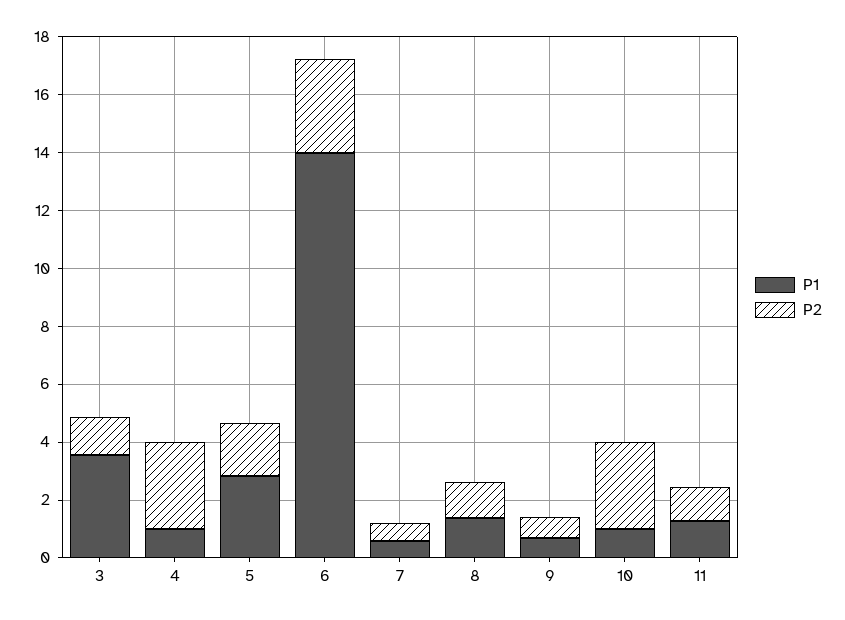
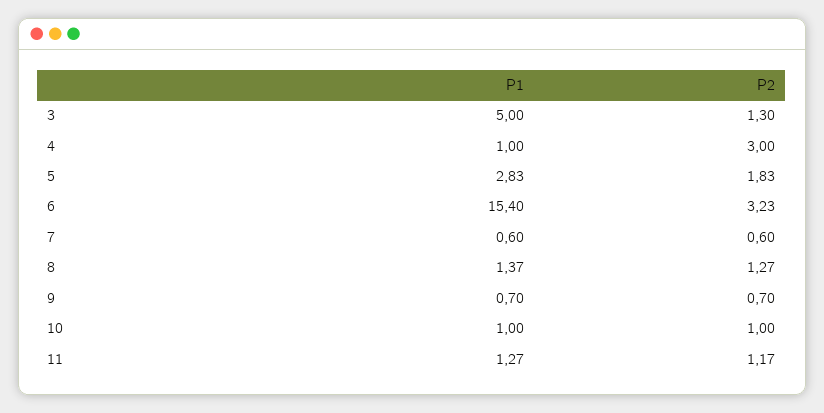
P1, 3: 3.5 -> 5
P1, 6: 14 -> 15.4
P2, 10: 3 -> 1

